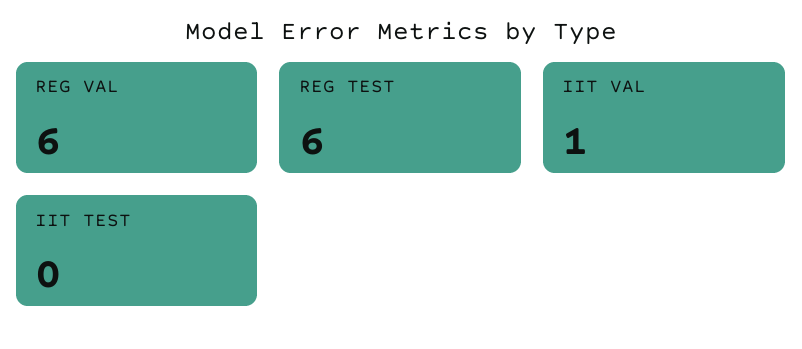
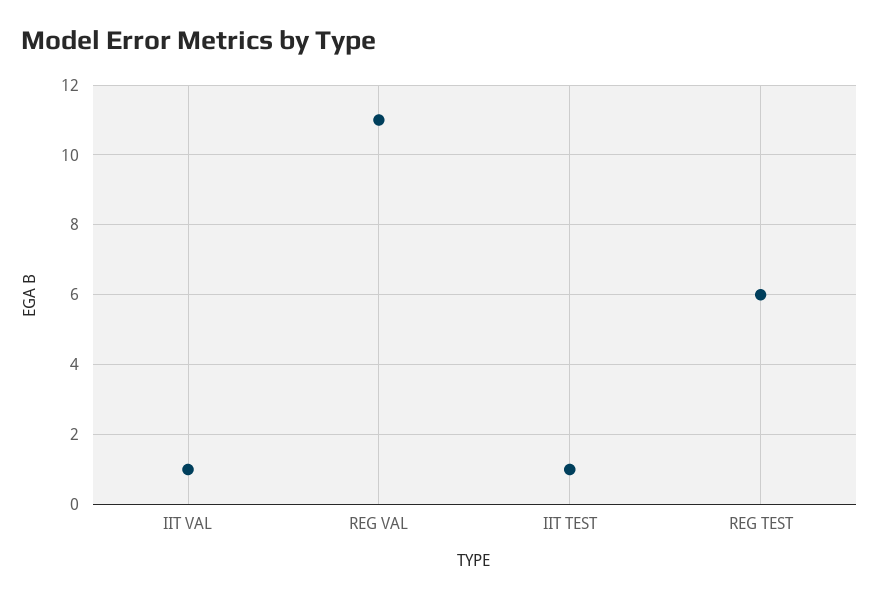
REG VAL: 6 -> 11
IIT TEST: 0 -> 1

